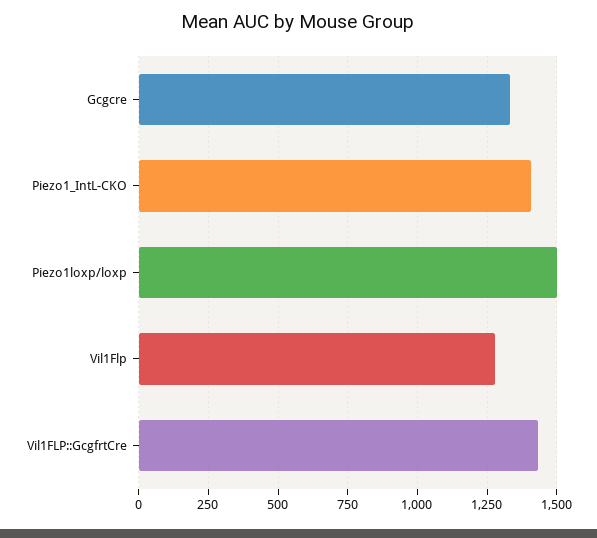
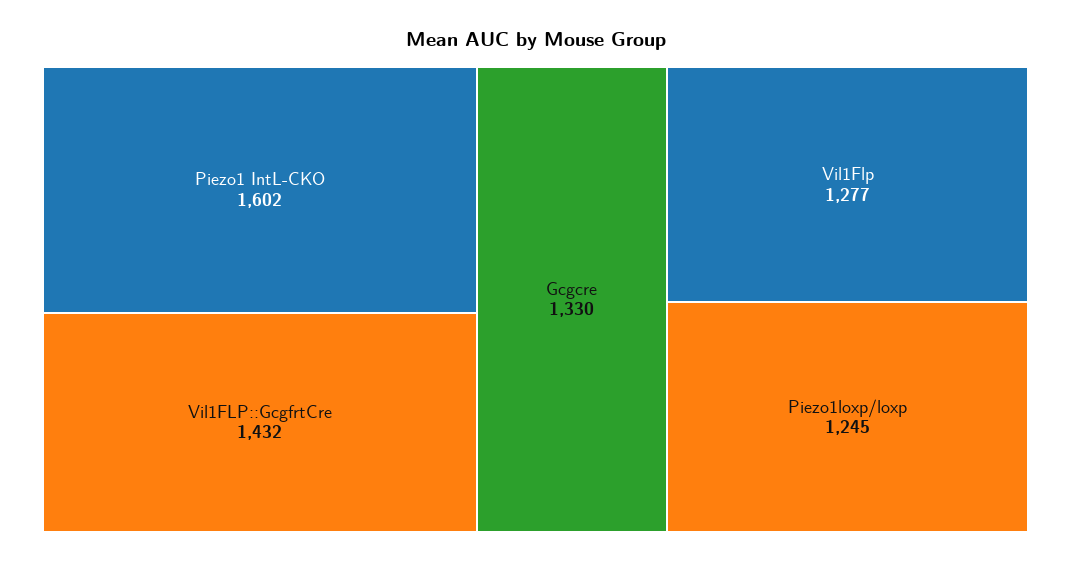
Piezo1_IntL-CKO: 1400 -> 1602
Piezo1loxp/loxp: 1500 -> 1245

